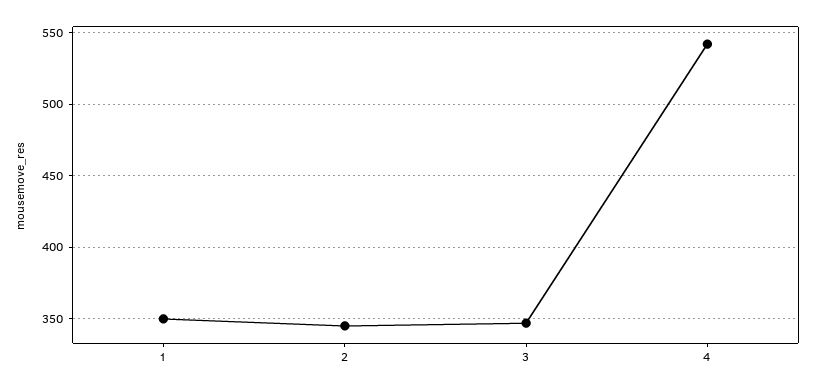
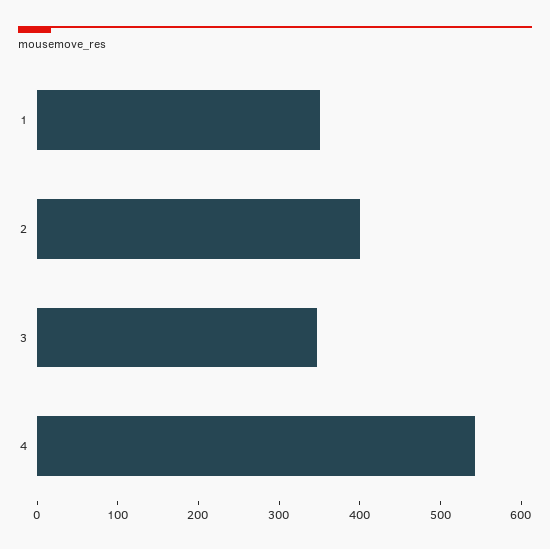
2: 345 -> 400

